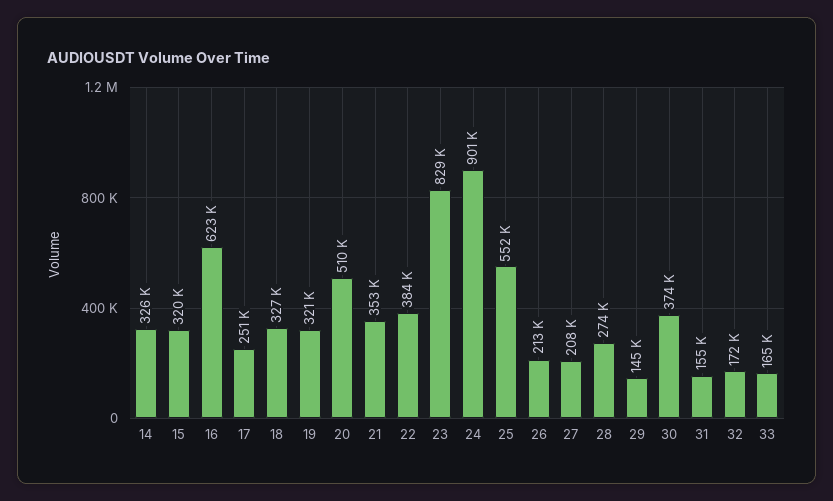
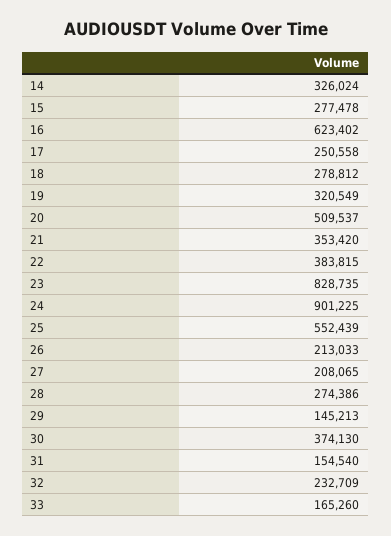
15: 320000 -> 277478
18: 327000 -> 278812
32: 172000 -> 232709

